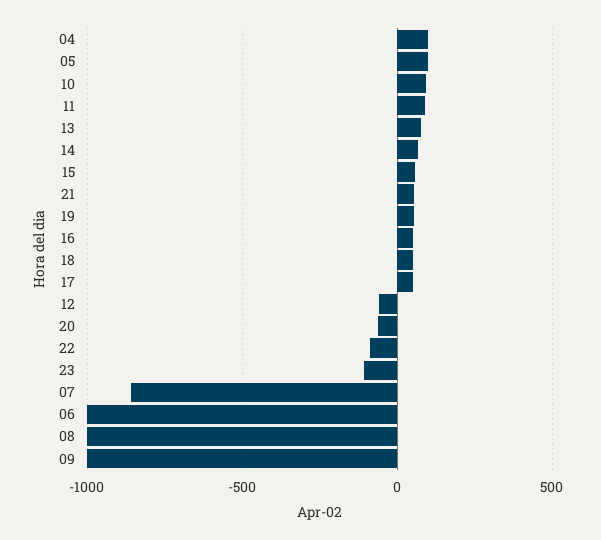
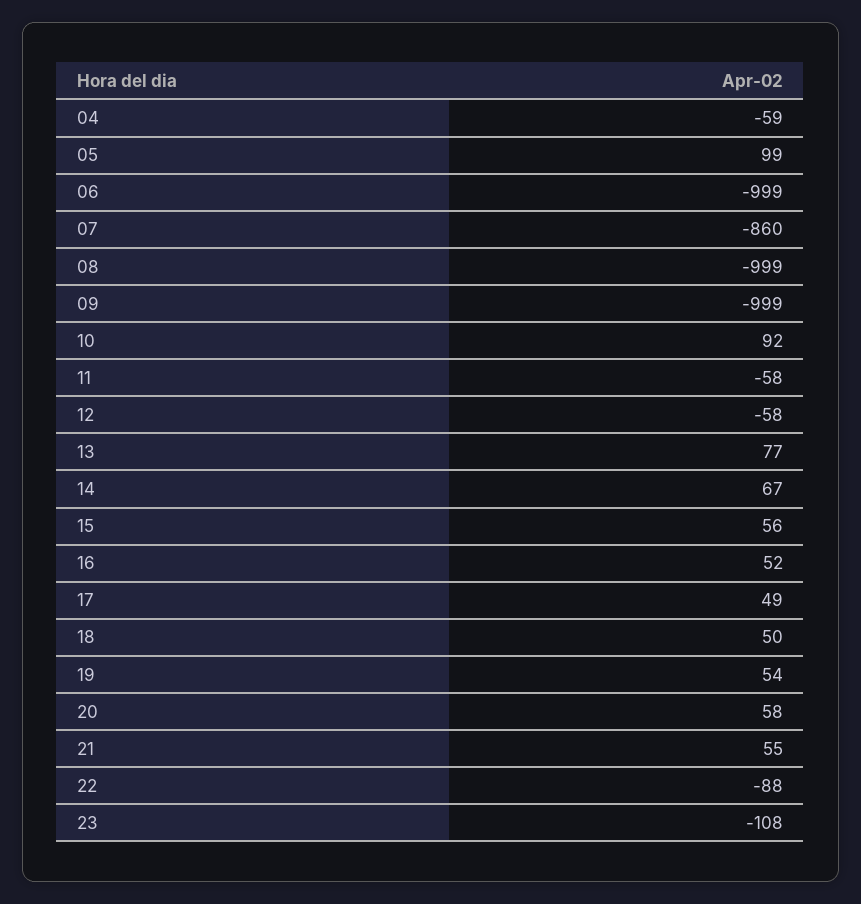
04: 100 -> -59
11: 100 -> -58
20: -50 -> 58

